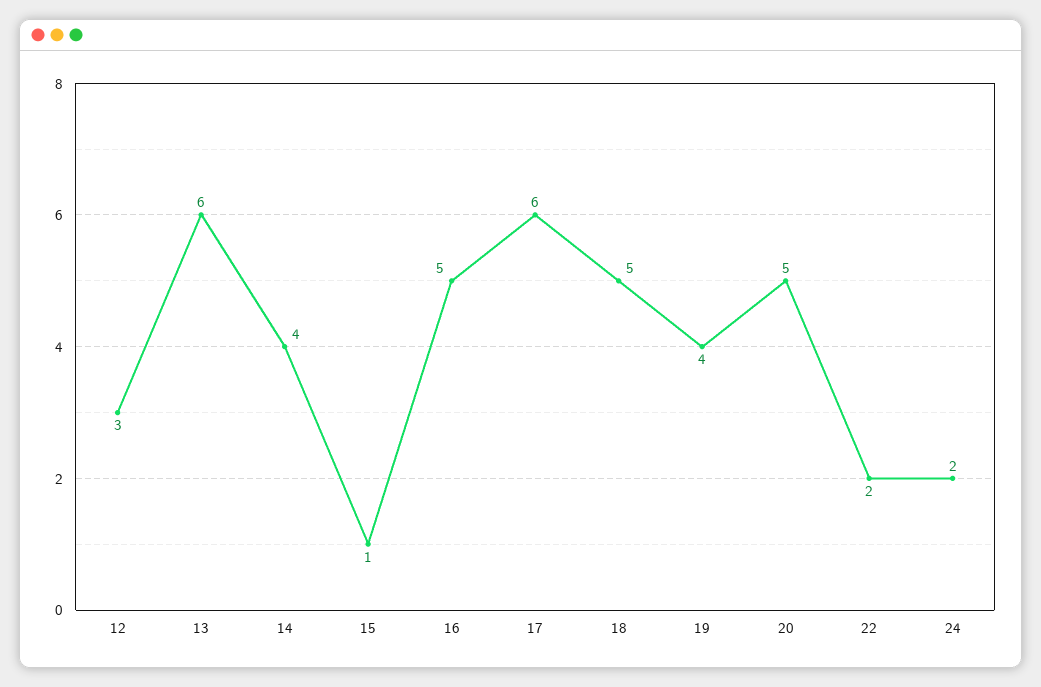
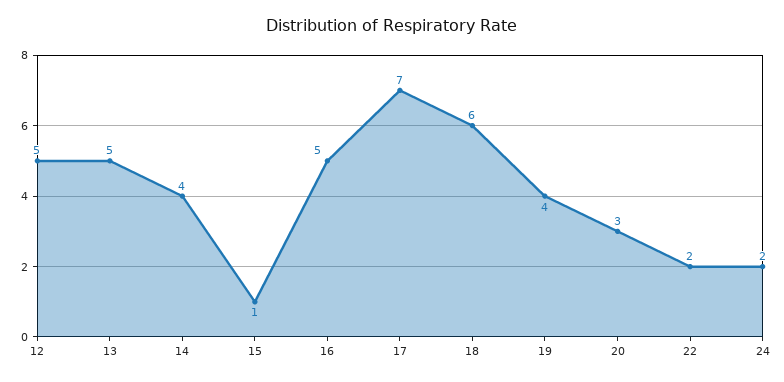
12: 3 -> 5
13: 6 -> 5
17: 6 -> 7
18: 5 -> 6
20: 5 -> 3

